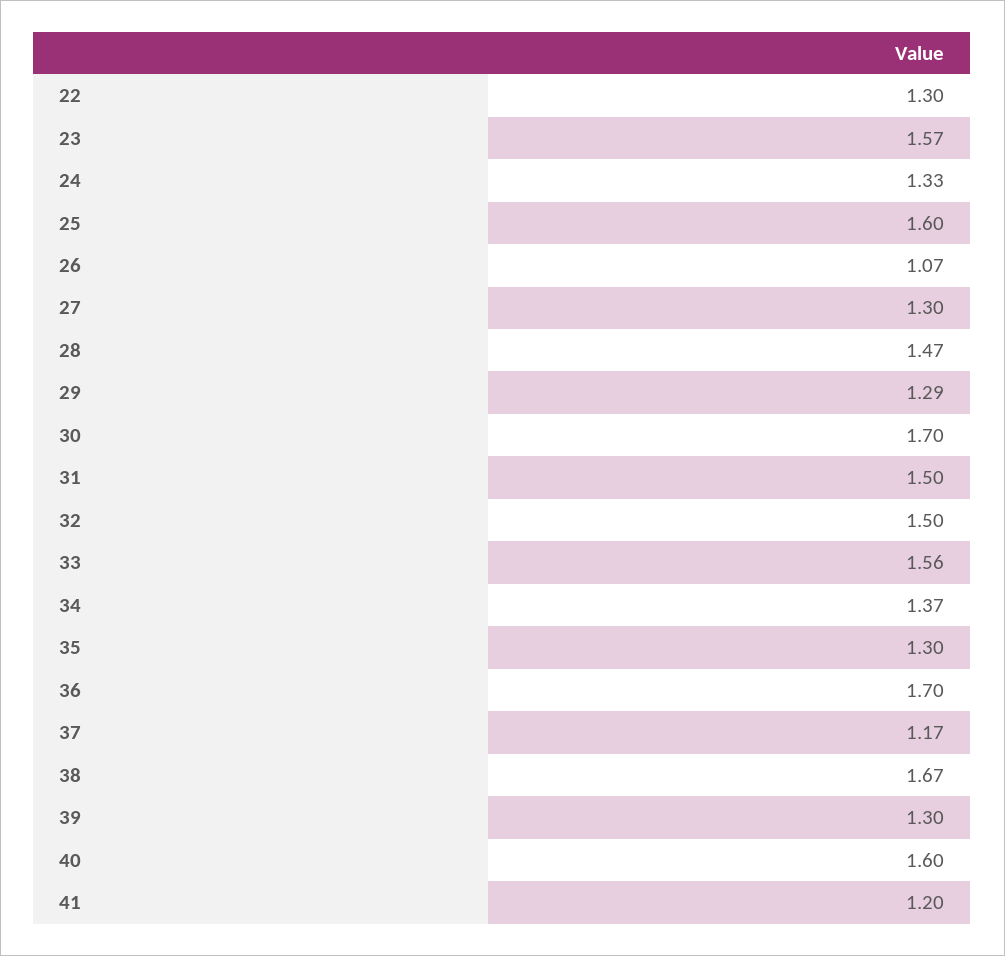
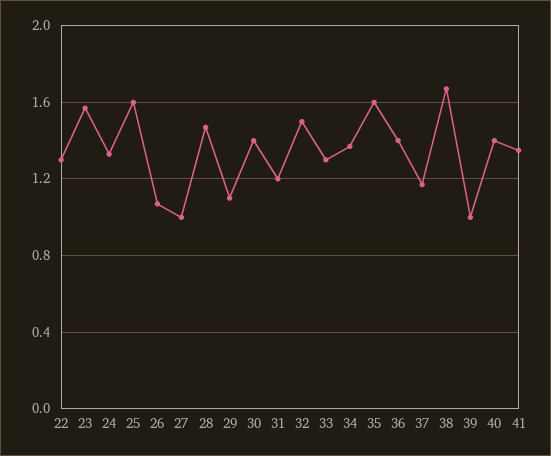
27: 1.3 -> 1
29: 1.29 -> 1.1
30: 1.7 -> 1.4
31: 1.5 -> 1.2
33: 1.56 -> 1.3
35: 1.3 -> 1.6
36: 1.7 -> 1.4
39: 1.3 -> 1
40: 1.6 -> 1.4
41: 1.2 -> 1.35

